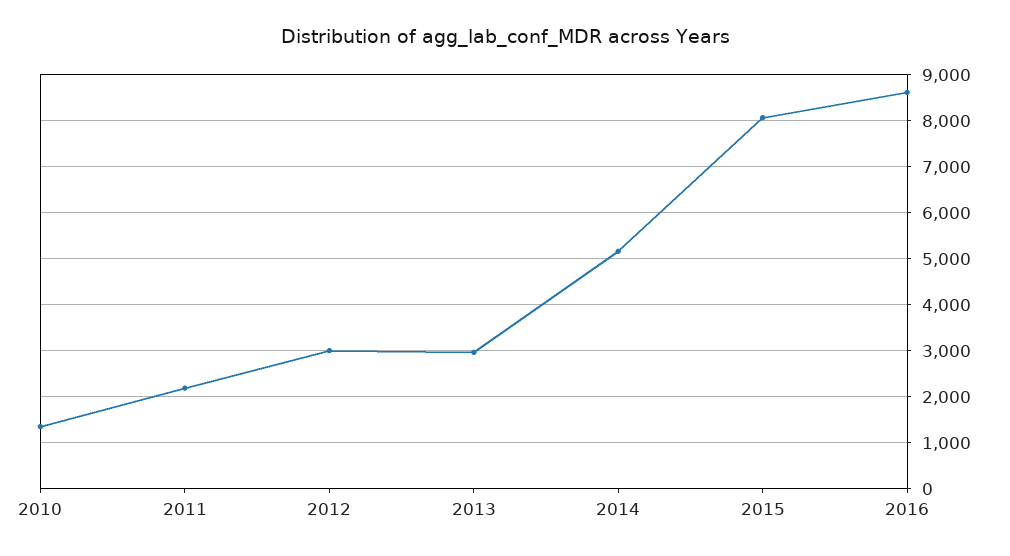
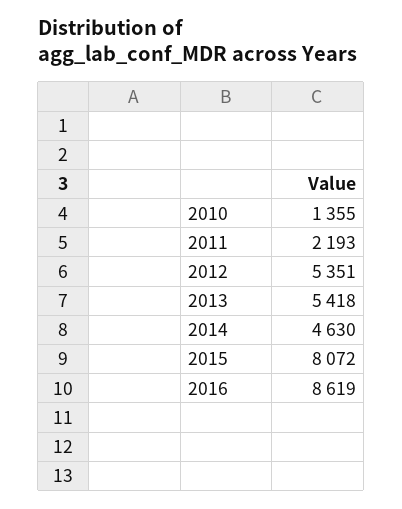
2012: 3000 -> 5351
2013: 3000 -> 5418
2014: 5200 -> 4630

